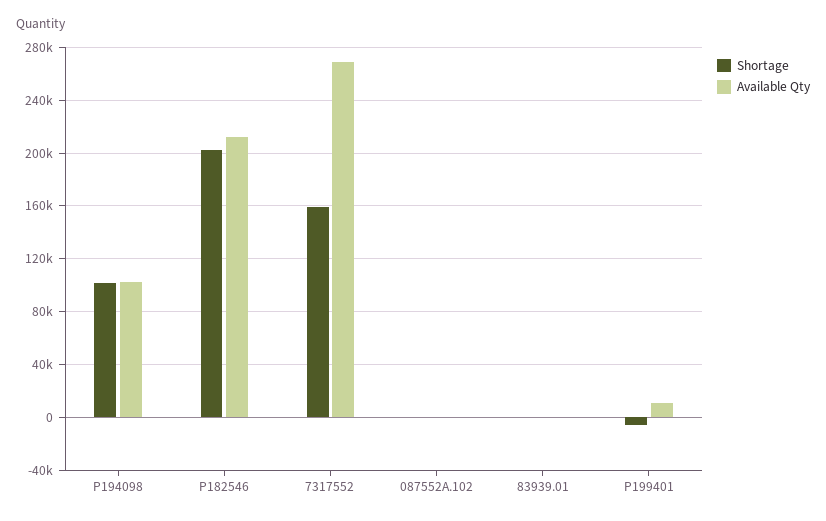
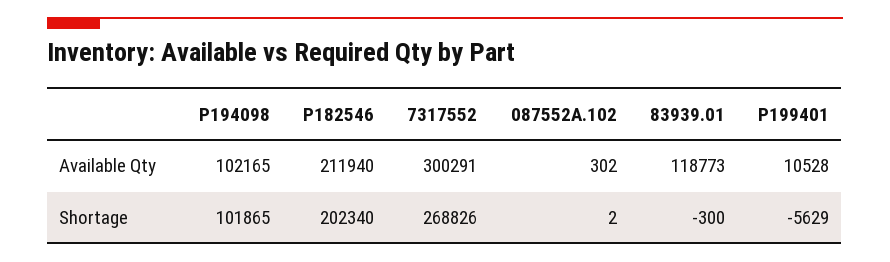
Shortage, 7317552: 160000 -> 268826
Available Qty, 7317552: 270000 -> 300291
Available Qty, 83939.01: 0 -> 118773

